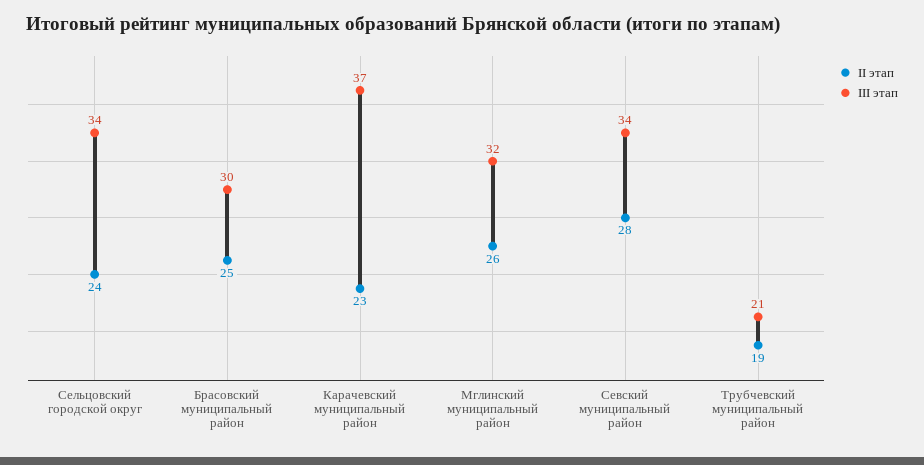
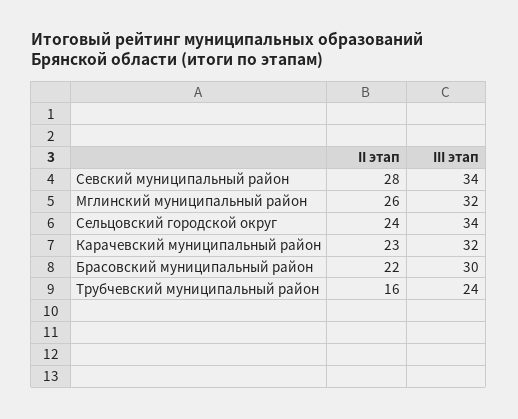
II этап, Брасовский муниципальный район: 25 -> 22
III этап, Карачевский муниципальный район: 37 -> 32
II этап, Трубчевский муниципальный район: 19 -> 16
III этап, Трубчевский муниципальный район: 21 -> 24

